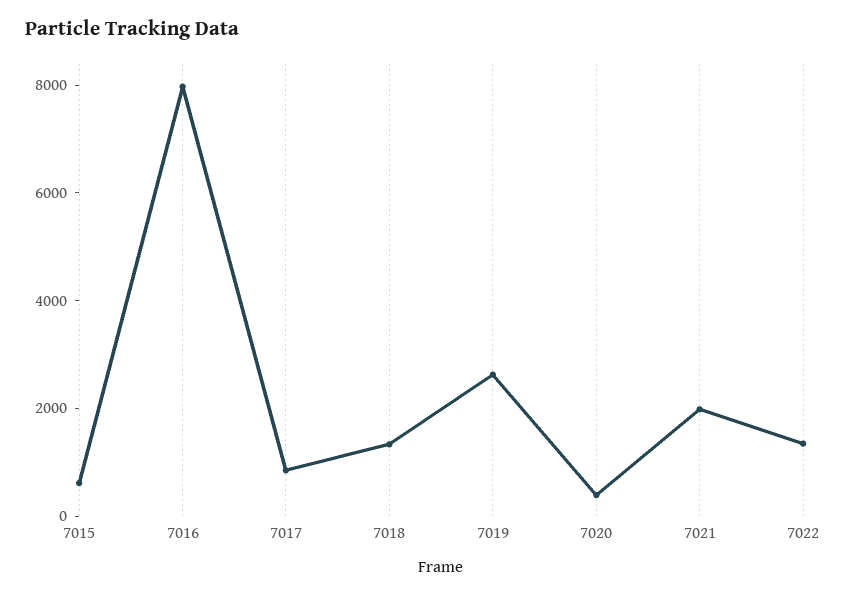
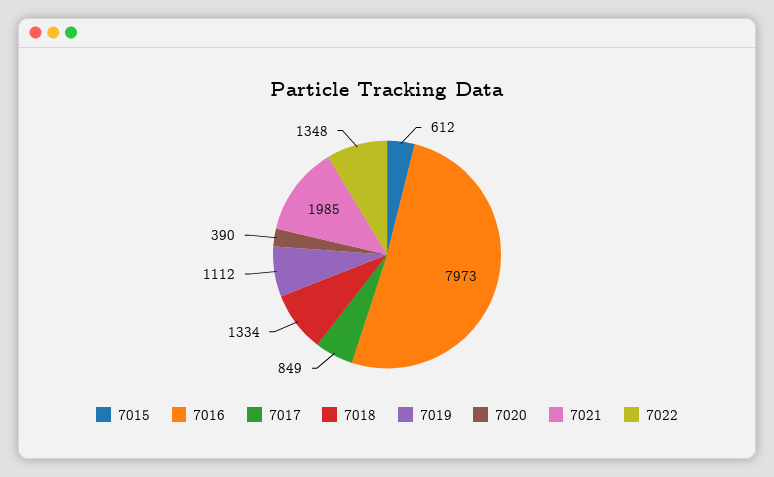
7019: 2500 -> 1112

